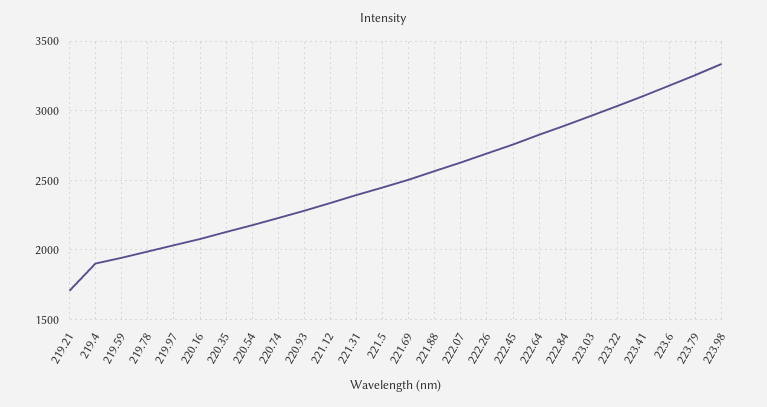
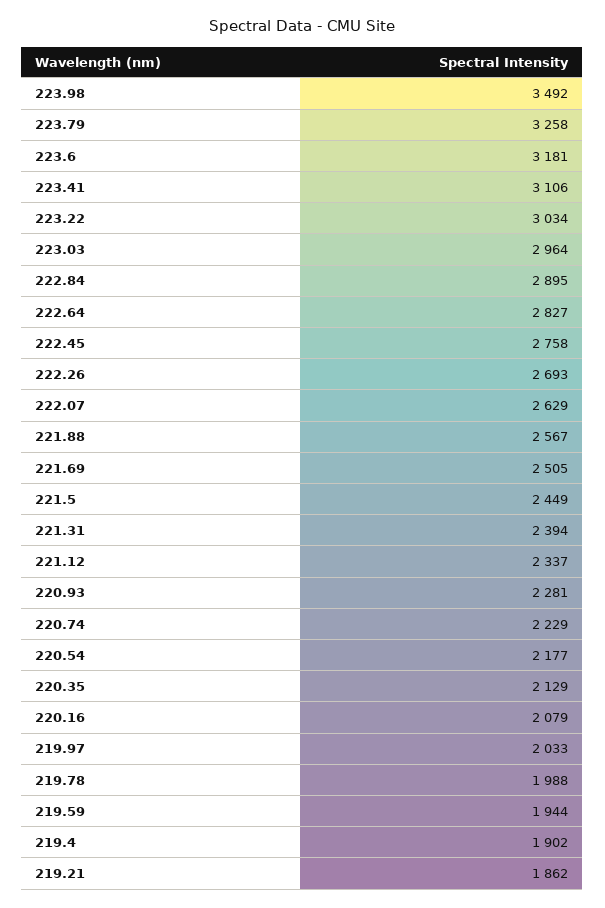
219.21: 1700 -> 1862
223.98: 3350 -> 3492

